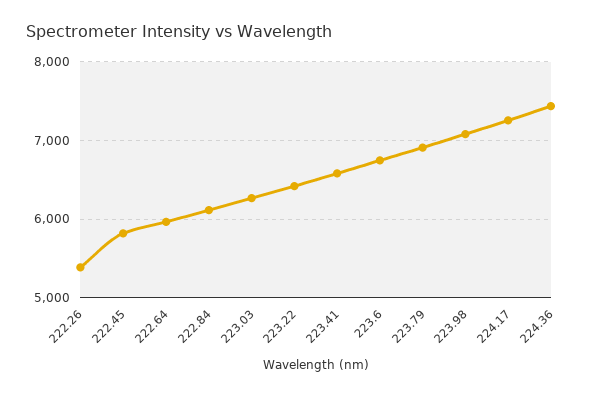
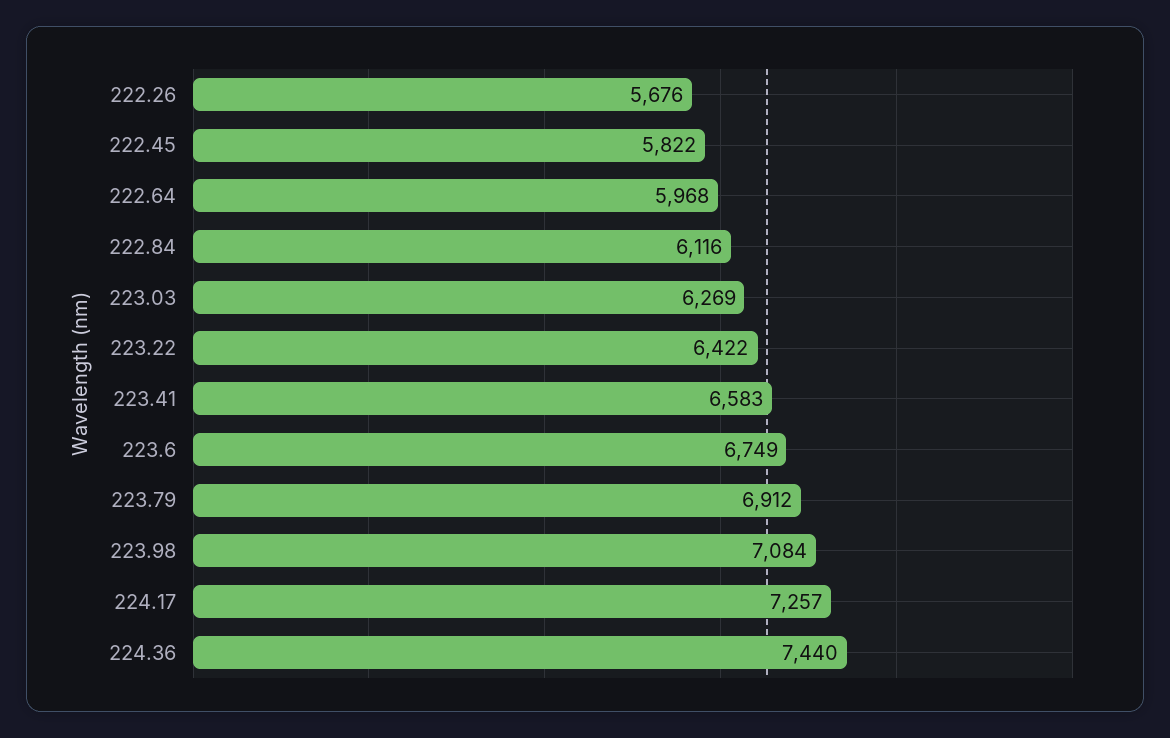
222.26: 5400 -> 5676

